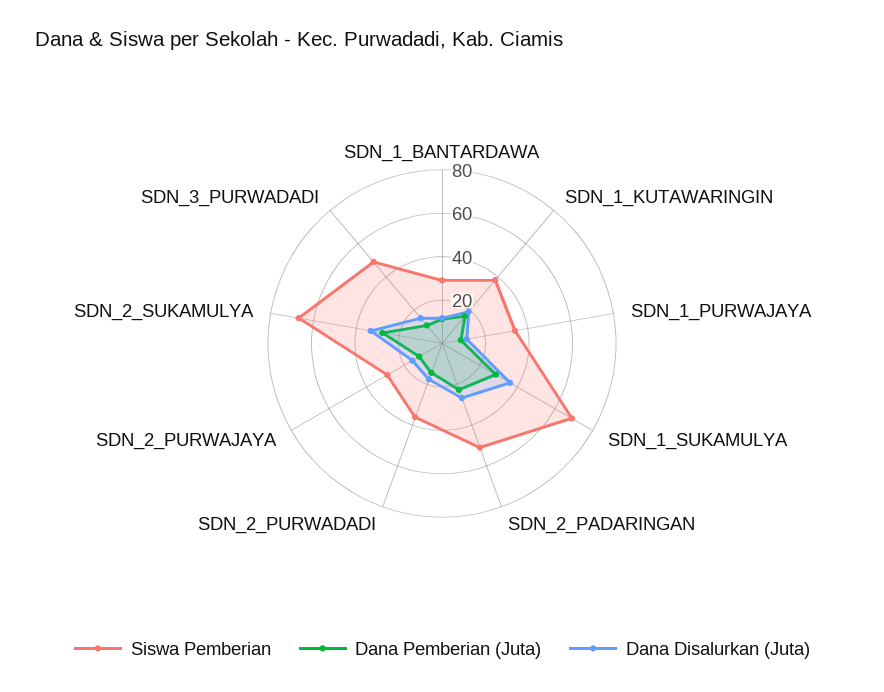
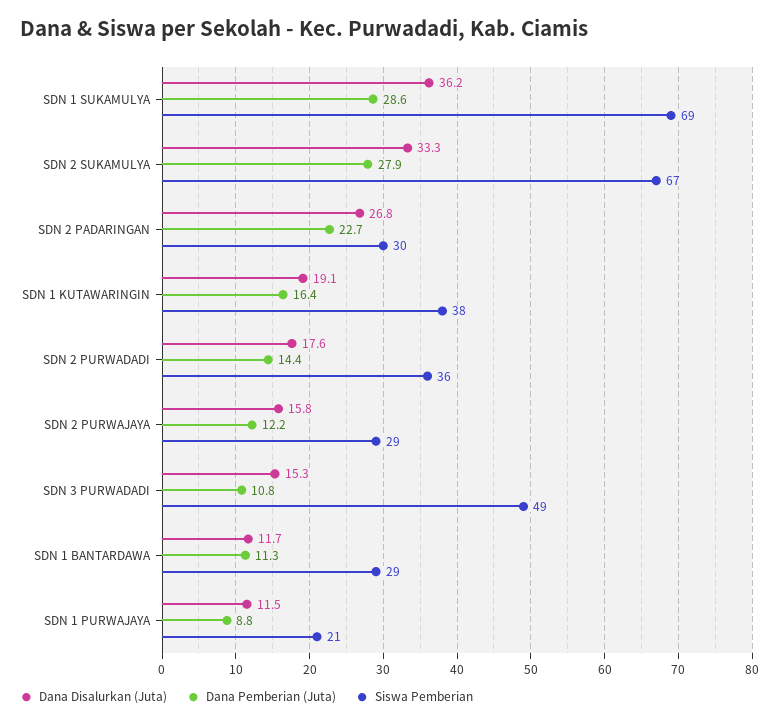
Siswa Pemberian, SDN_1_PURWAJAYA: 35 -> 21
Siswa Pemberian, SDN_2_PADARINGAN: 50 -> 30

